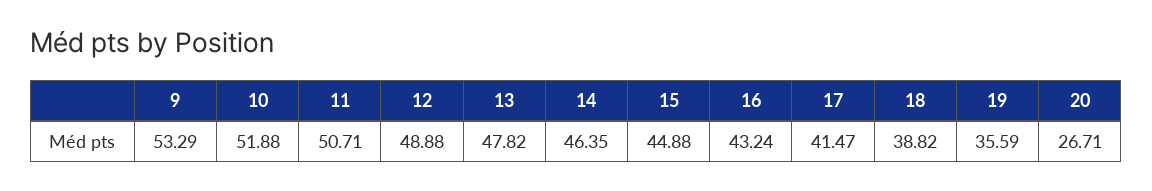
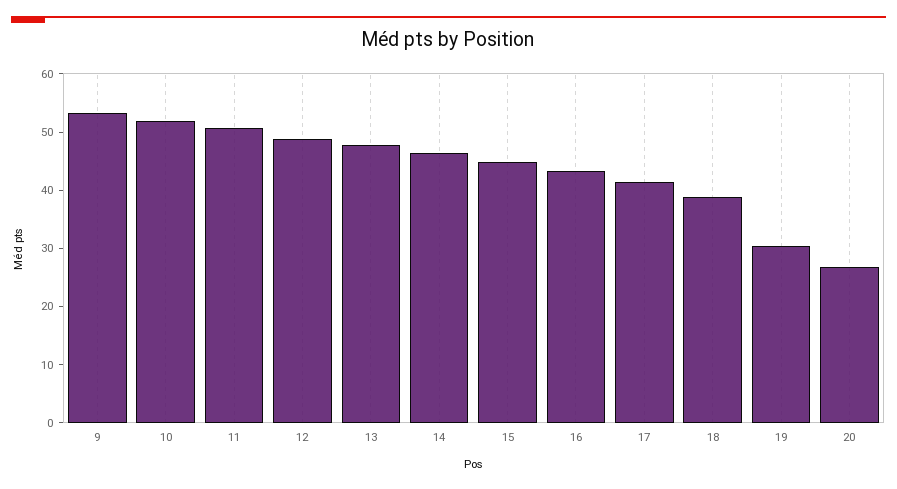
19: 35.59 -> 30

